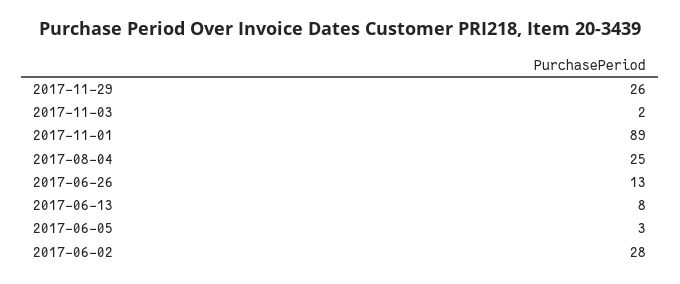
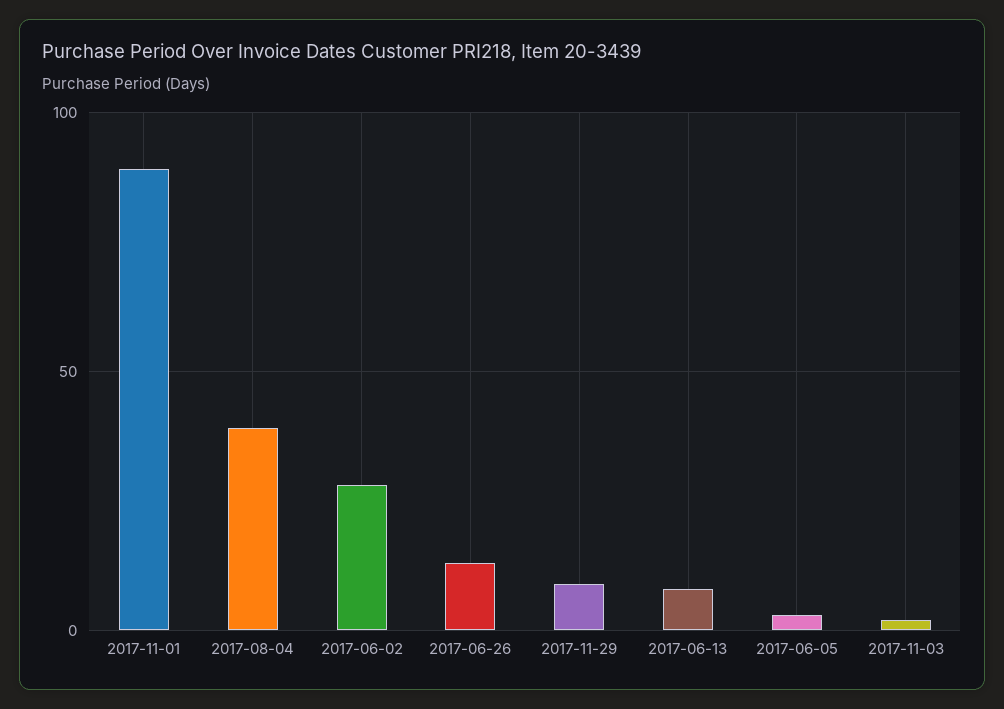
2017-11-29: 26 -> 10
2017-08-04: 25 -> 40

